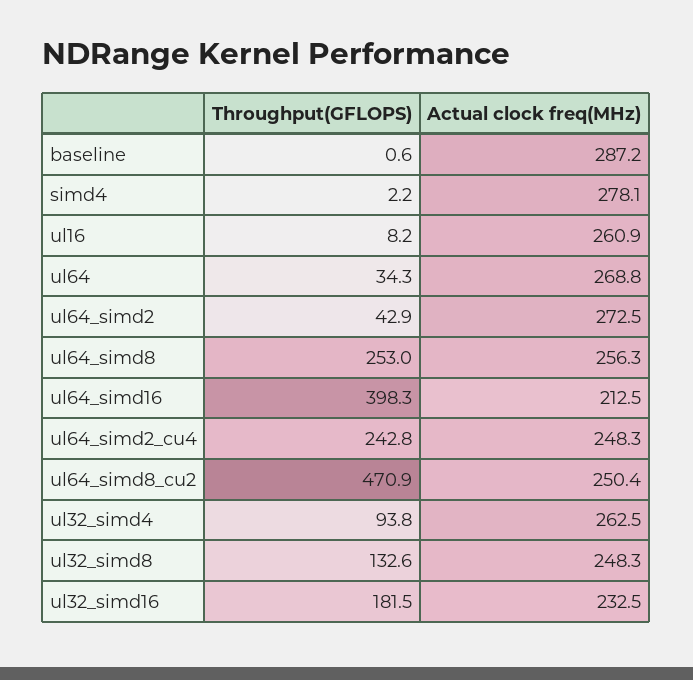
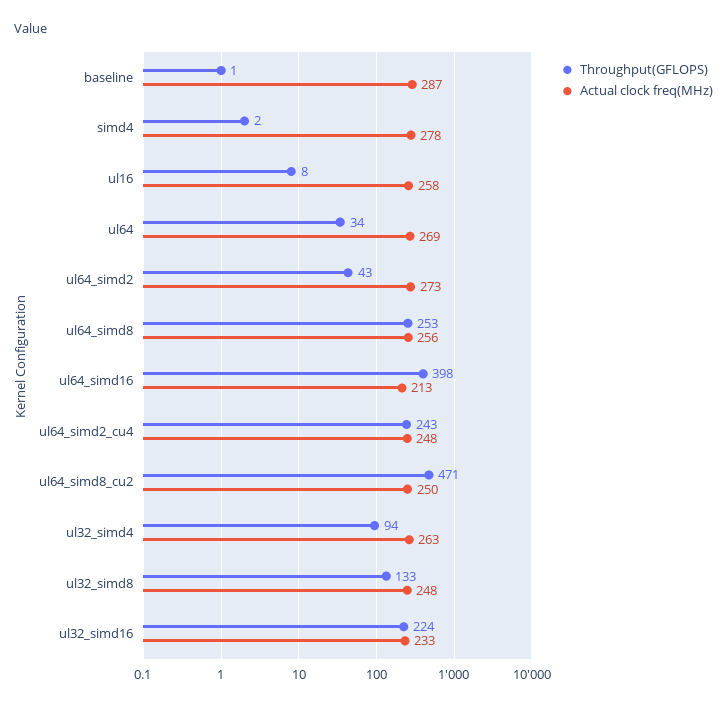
Actual clock freq(MHz), ul16: 260.9 -> 258
Throughput(GFLOPS), ul32_simd16: 181.5 -> 224

